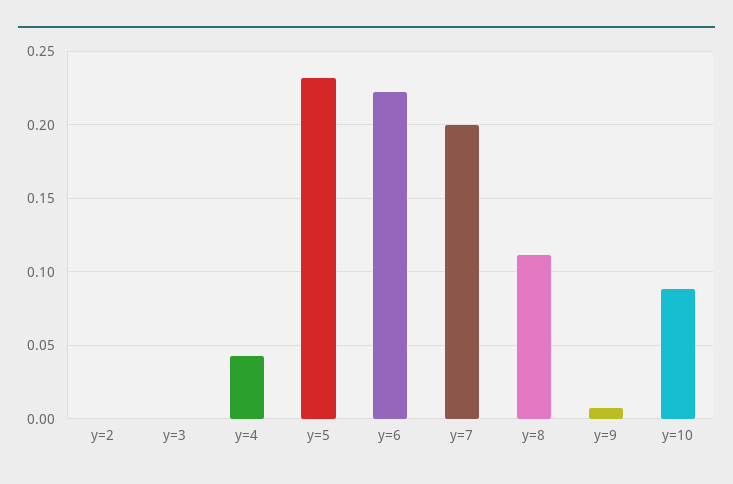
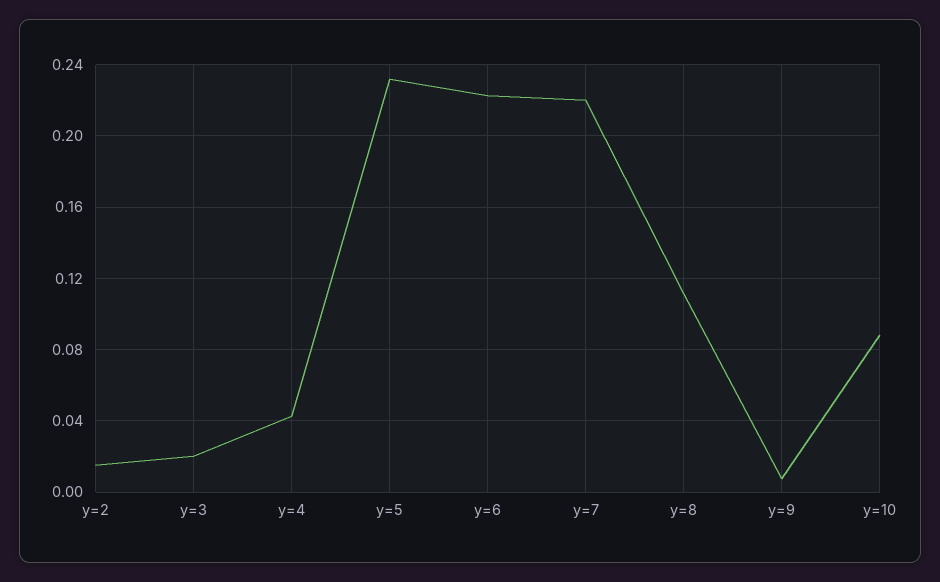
y=2: 0 -> 0.015
y=3: 0 -> 0.02
y=7: 0.2 -> 0.22

